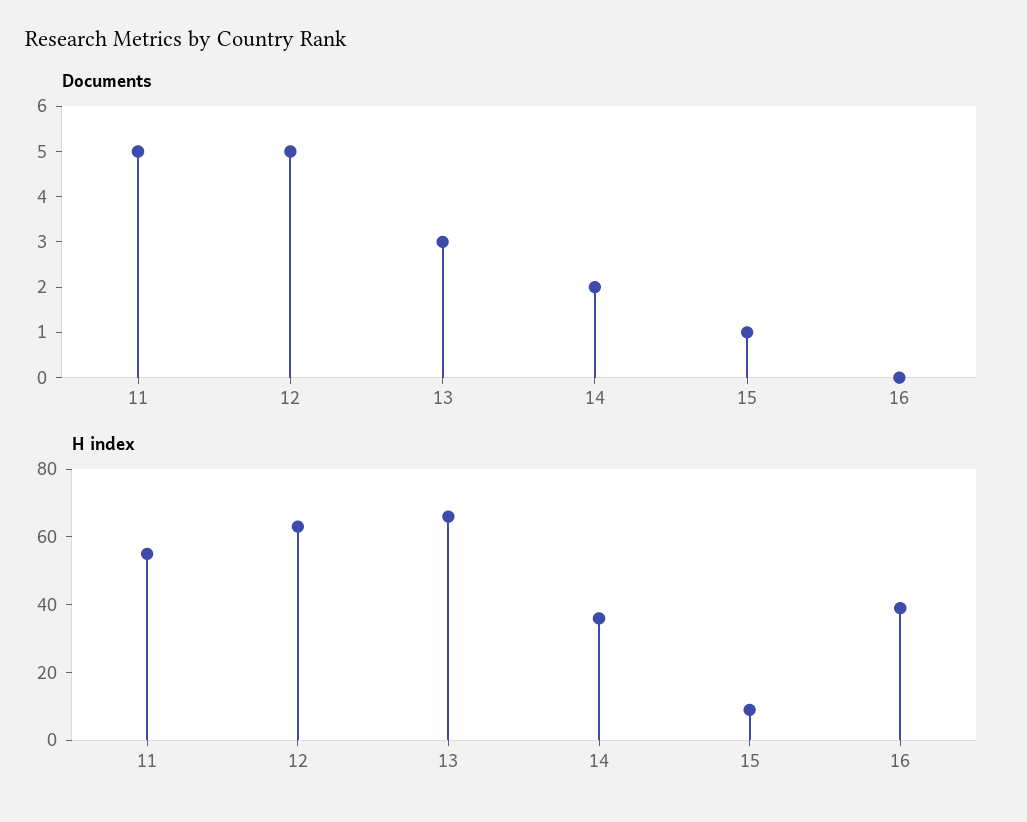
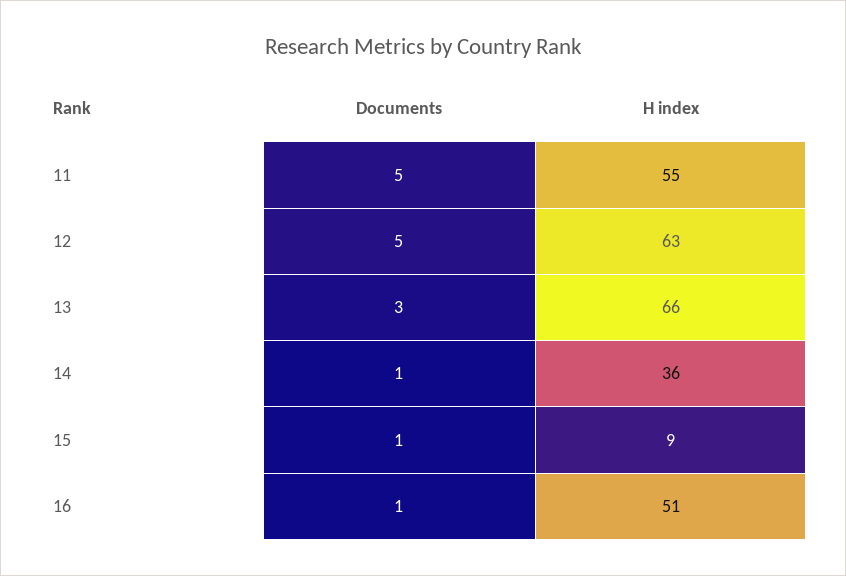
Documents, 14: 2 -> 1
Documents, 16: 0 -> 1
H index, 16: 40 -> 51

